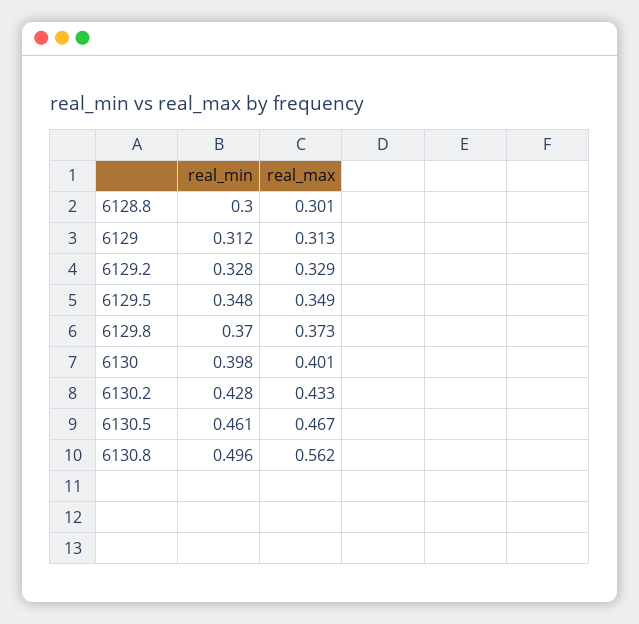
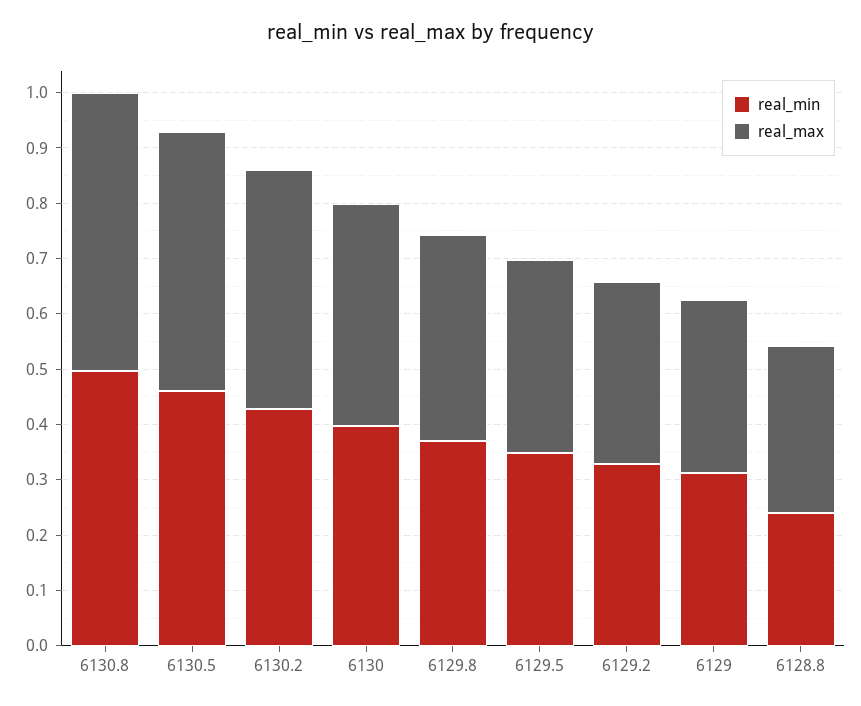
real_min, 6128.8: 0.3 -> 0.24
real_max, 6130.8: 0.562 -> 0.5

